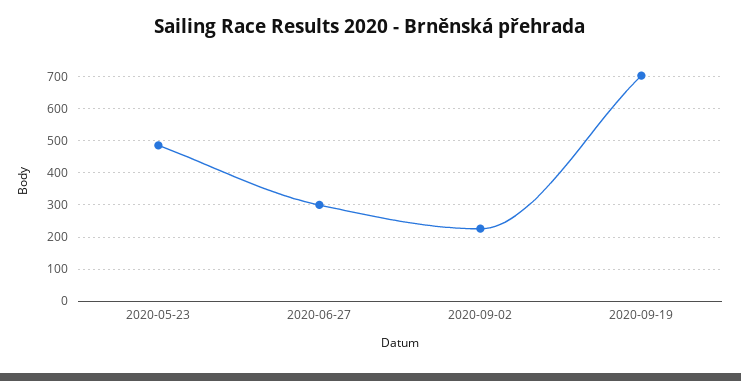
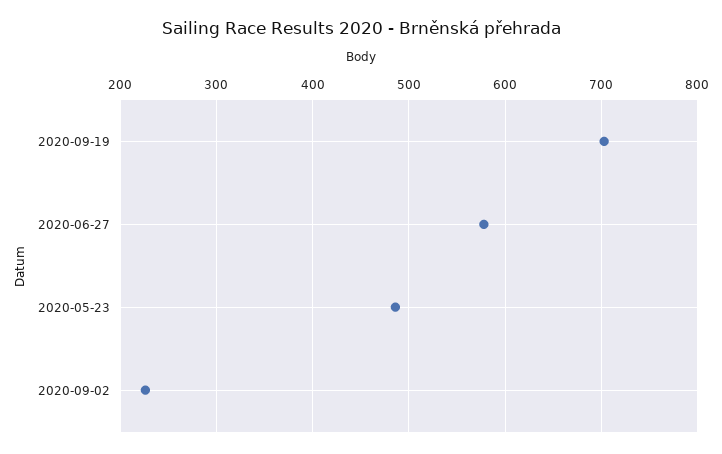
2020-06-27: 300 -> 580

